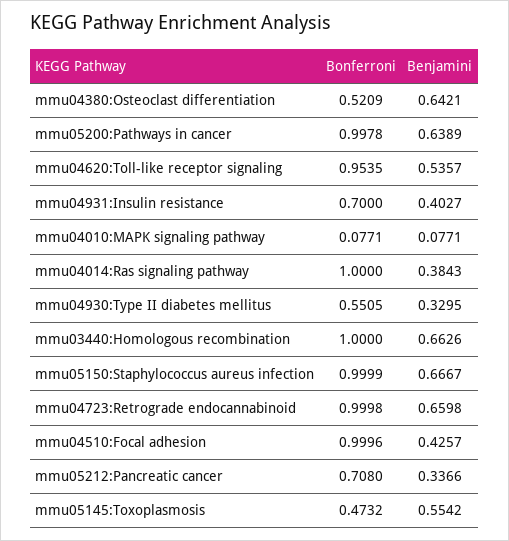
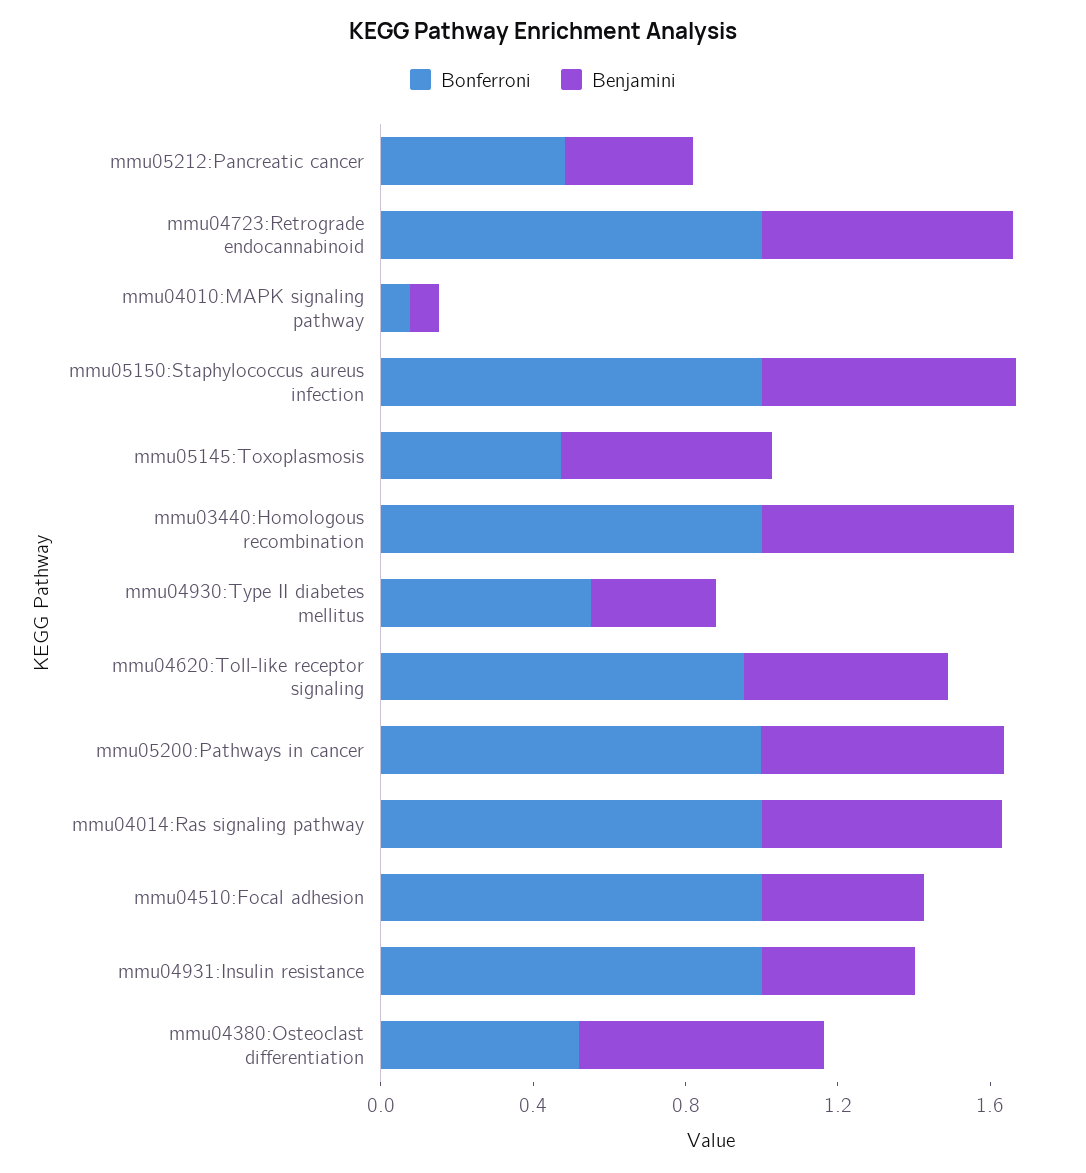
Bonferroni, mmu04931:Insulin resistance: 0.7 -> 1
Benjamini, mmu04014:Ras signaling pathway: 0.3843 -> 0.6
Bonferroni, mmu05212:Pancreatic cancer: 0.708 -> 0.5

